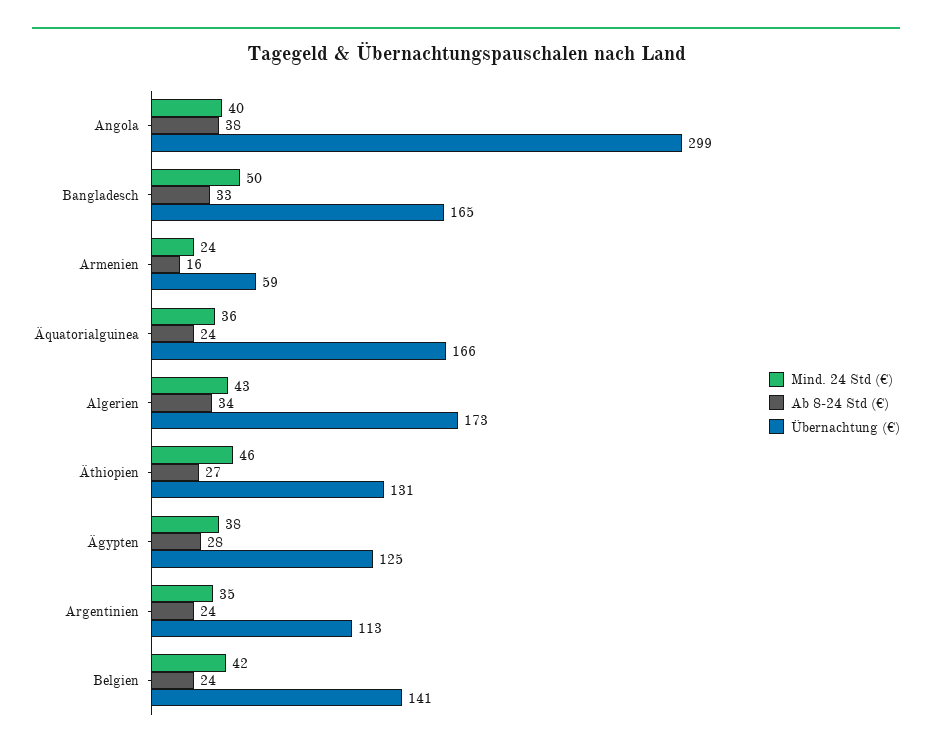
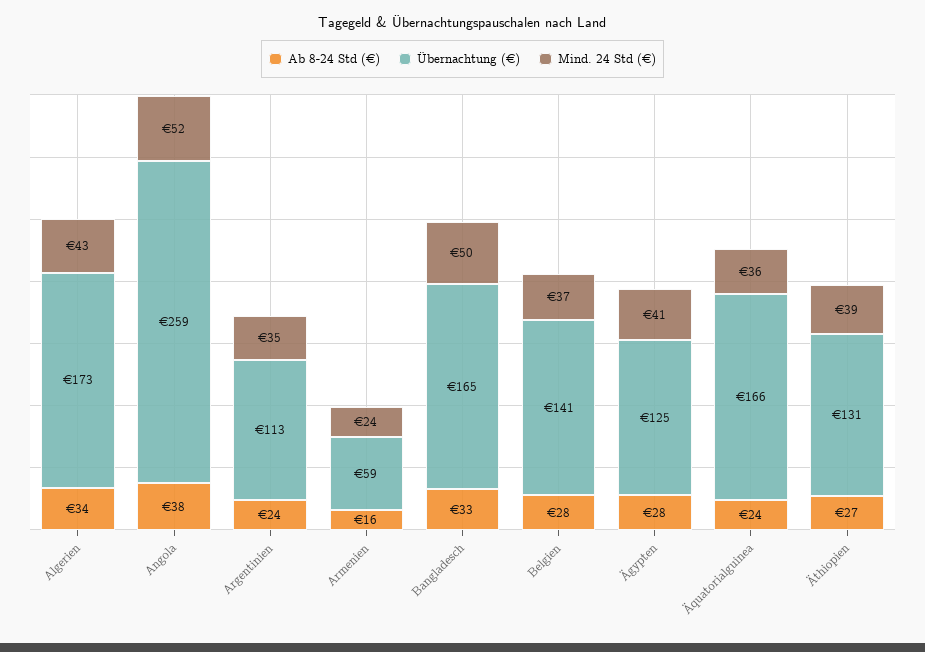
Mind. 24 Std (€), Angola: 40 -> 52
Übernachtung (€), Angola: 299 -> 259
Mind. 24 Std (€), Äthiopien: 46 -> 39
Mind. 24 Std (€), Ägypten: 38 -> 41
Mind. 24 Std (€), Belgien: 42 -> 37
Ab 8-24 Std (€), Belgien: 24 -> 28

